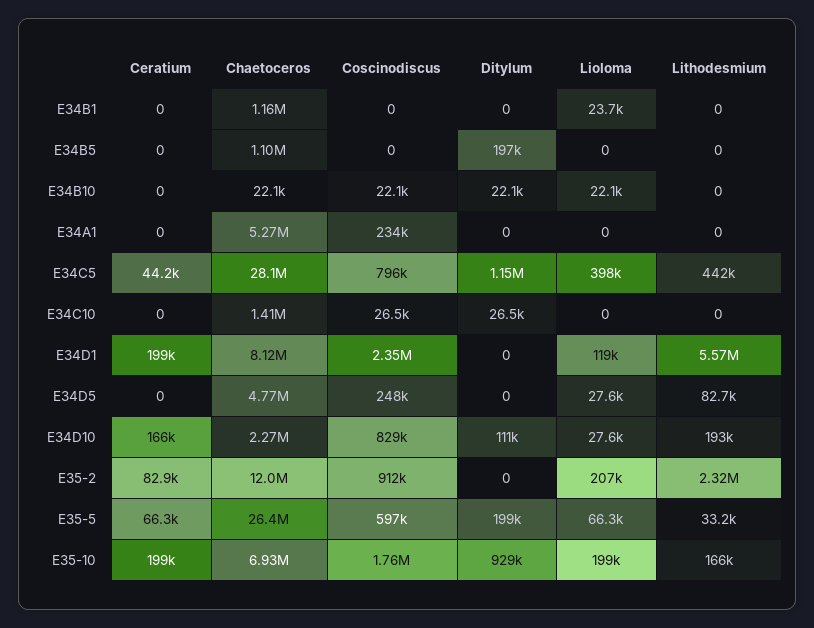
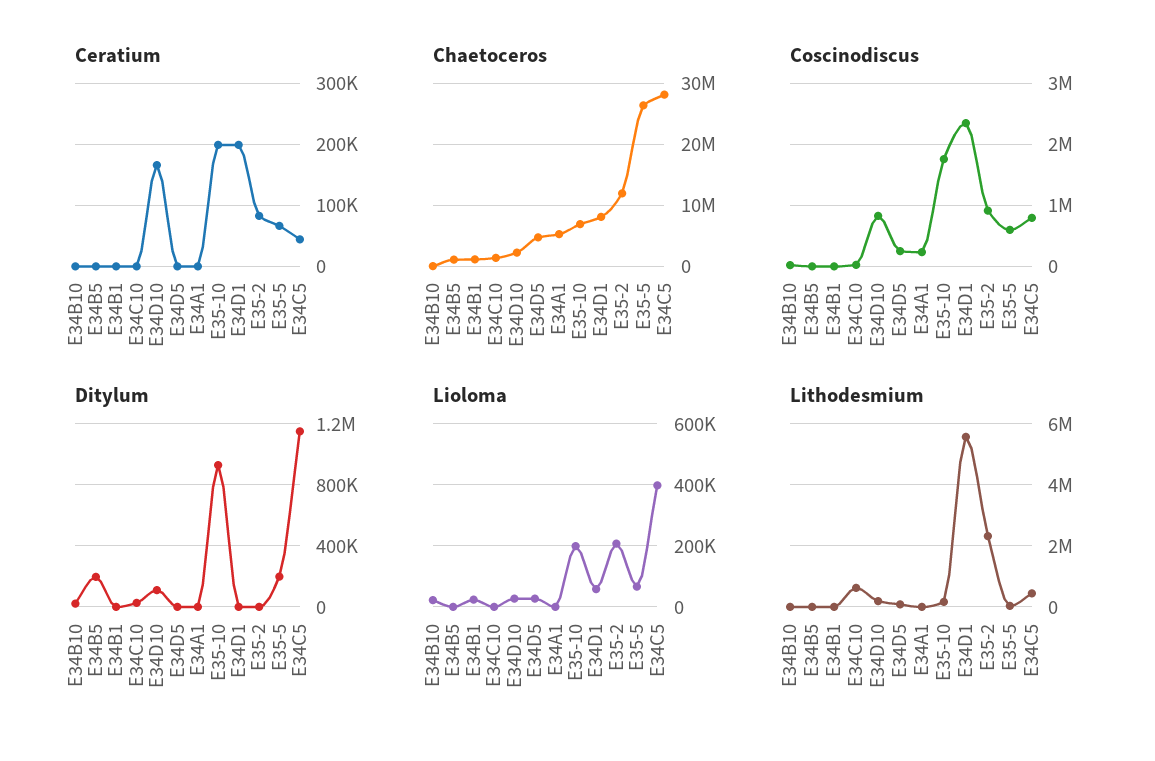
Lithodesmium, E34C10: 0 -> 600000
Lioloma, E34D1: 119000 -> 60000

